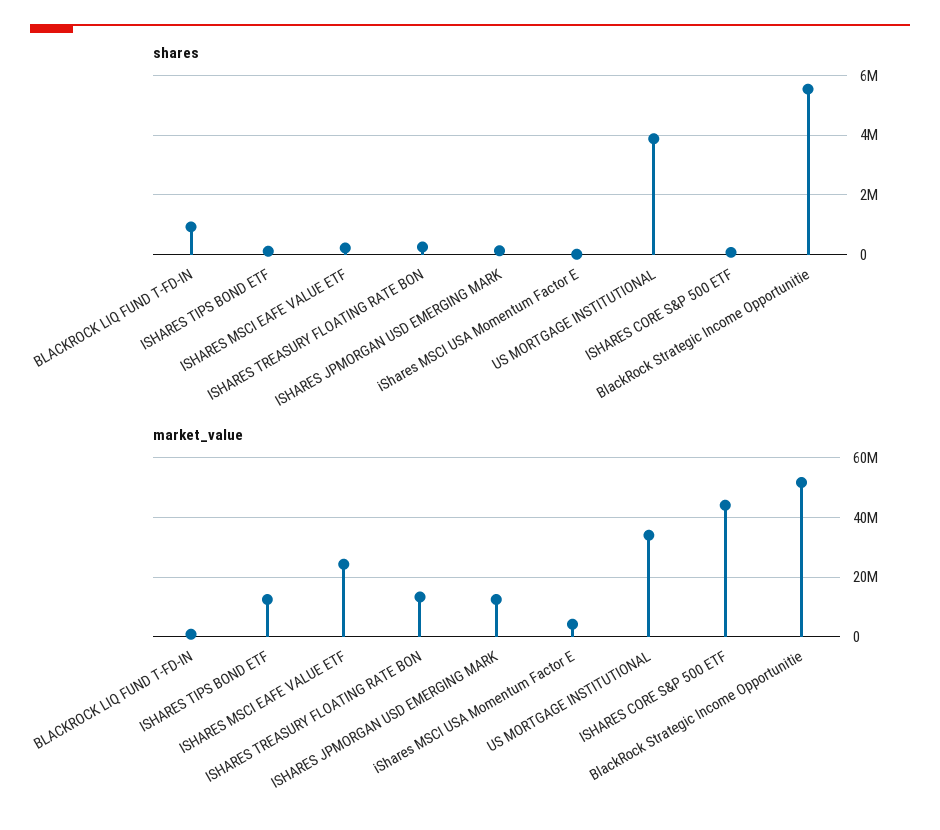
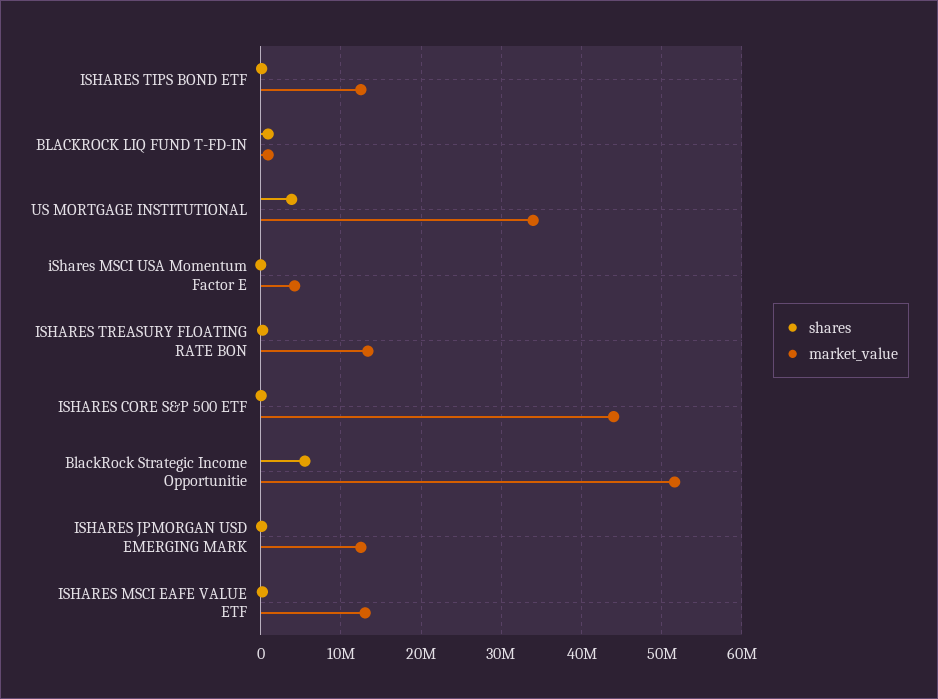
market_value, ISHARES MSCI EAFE VALUE ETF: 25000000 -> 13000000

